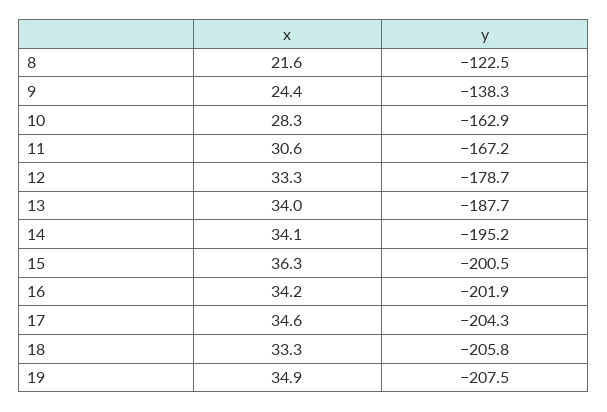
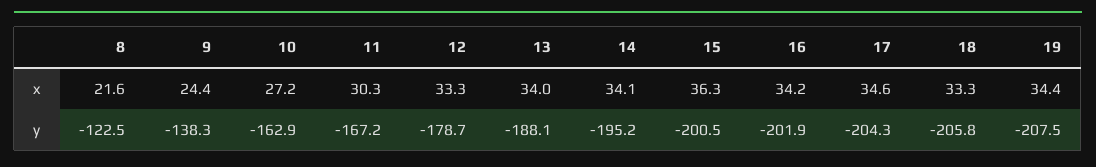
x, 10: 28.3 -> 27.2
x, 11: 30.6 -> 30.3
y, 13: -187.7 -> -188.1
x, 19: 34.9 -> 34.4

